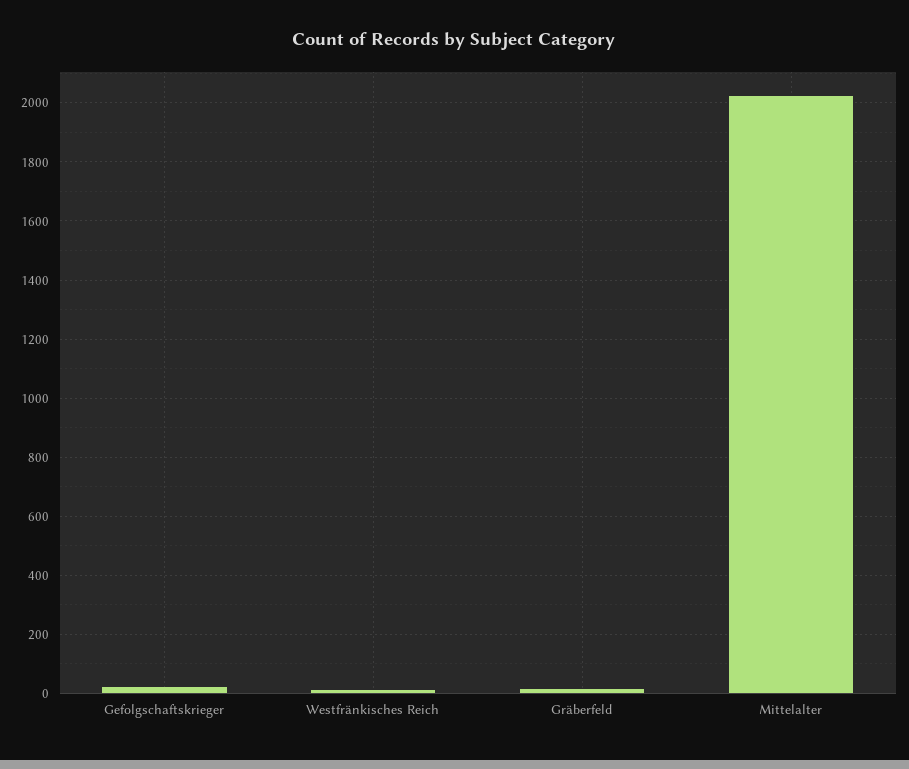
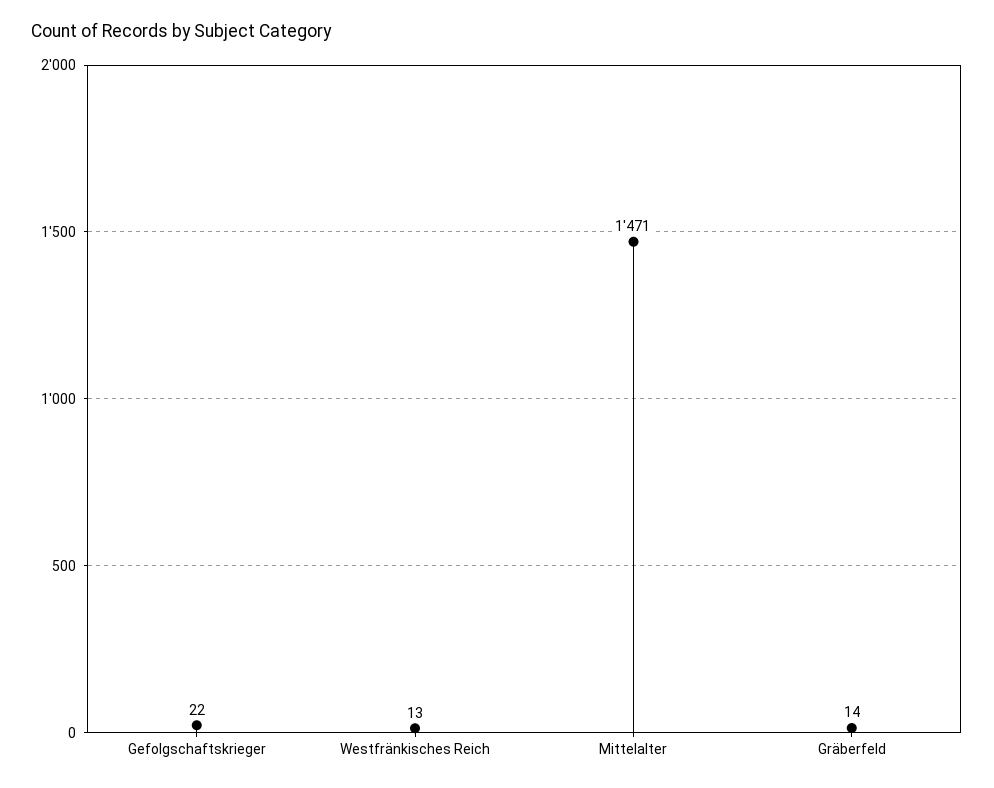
Mittelalter: 2025 -> 1471

